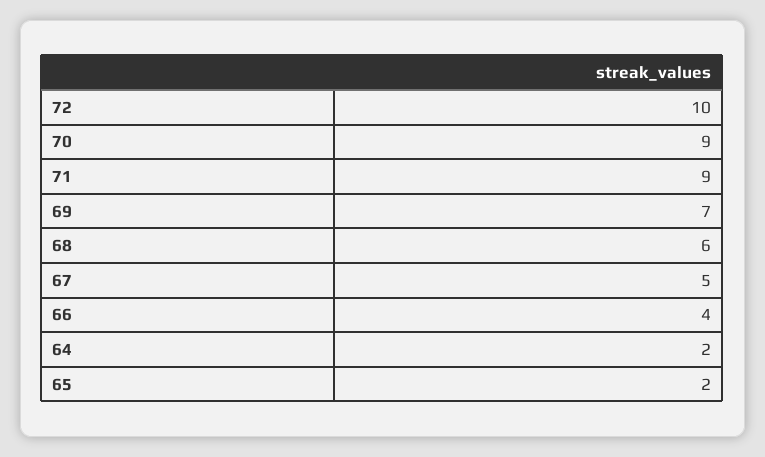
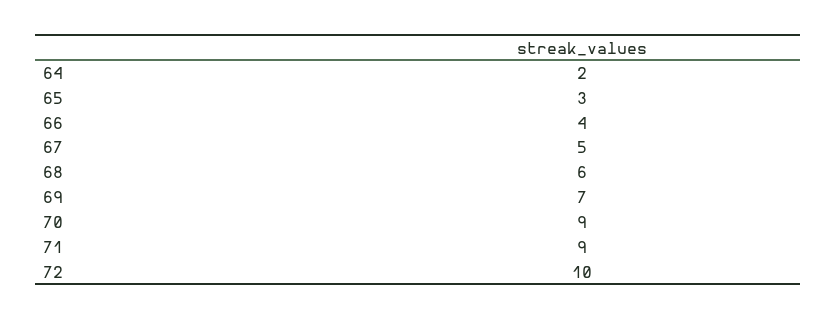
65: 2 -> 3

